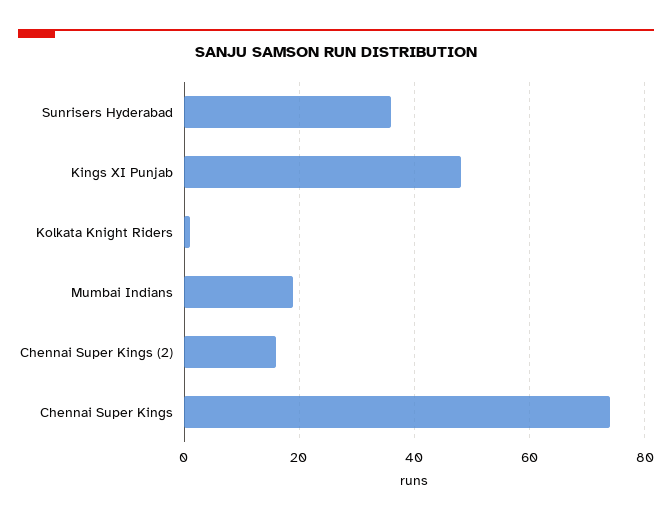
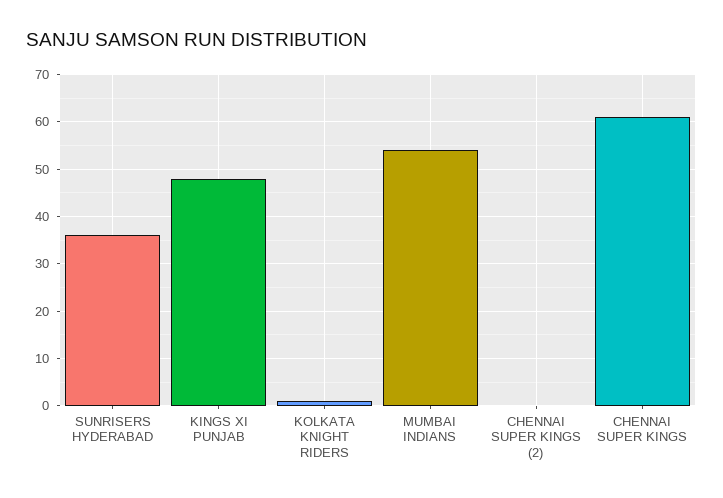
Mumbai Indians: 20 -> 55
Chennai Super Kings (2): 15 -> 0
Chennai Super Kings: 75 -> 60

